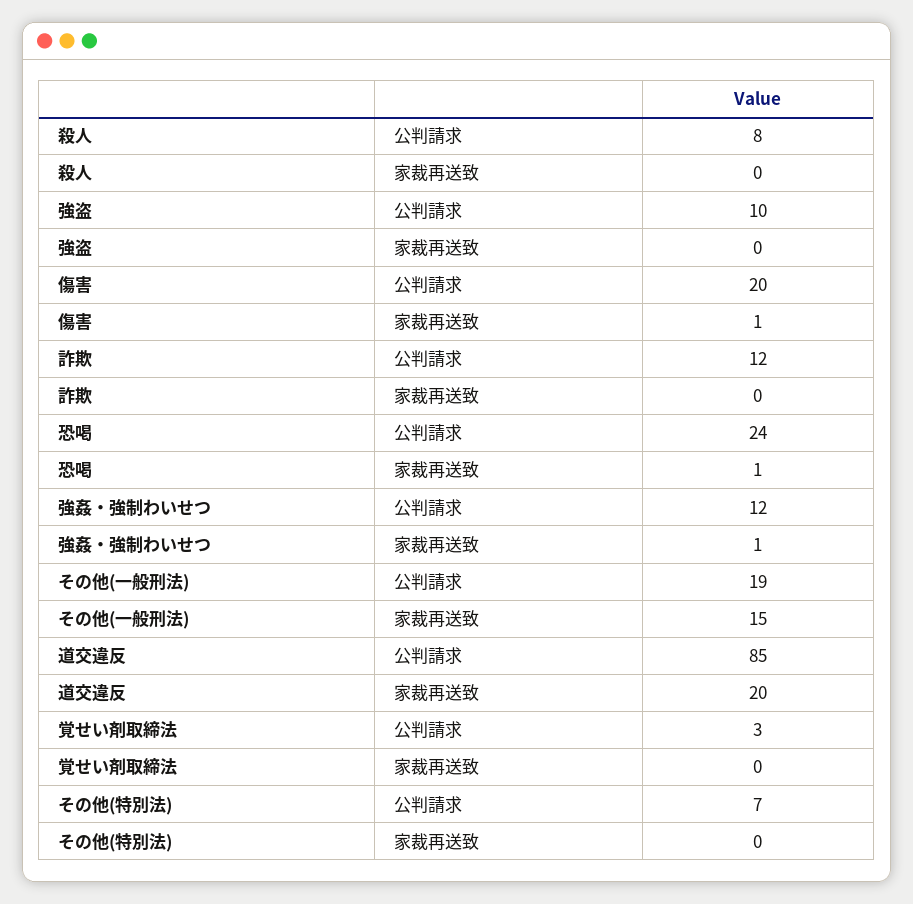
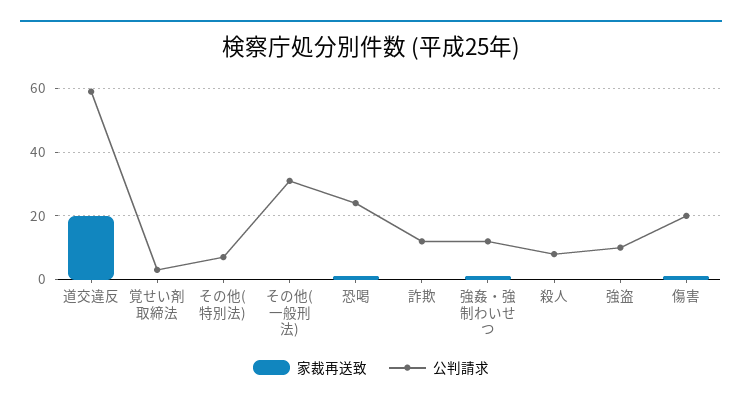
公判請求, その他(一般刑法): 19 -> 30
家裁再送致, その他(一般刑法): 15 -> 0
公判請求, 道交違反: 85 -> 60

